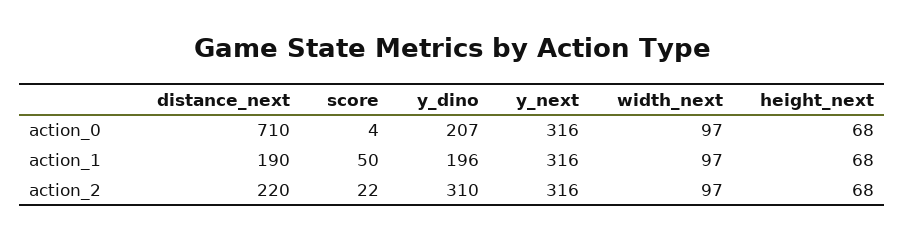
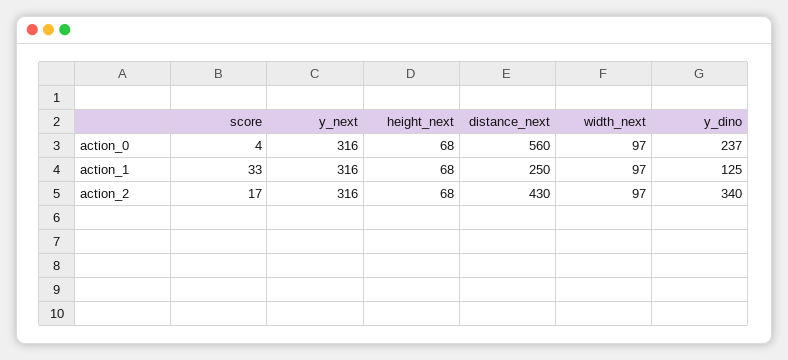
distance_next, action_0: 710 -> 560
y_dino, action_0: 207 -> 237
distance_next, action_1: 190 -> 250
score, action_1: 50 -> 33
y_dino, action_1: 196 -> 125
distance_next, action_2: 220 -> 430
score, action_2: 22 -> 17
y_dino, action_2: 310 -> 340

